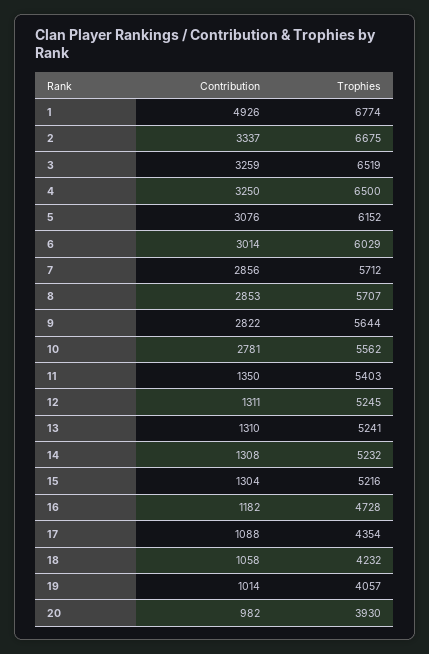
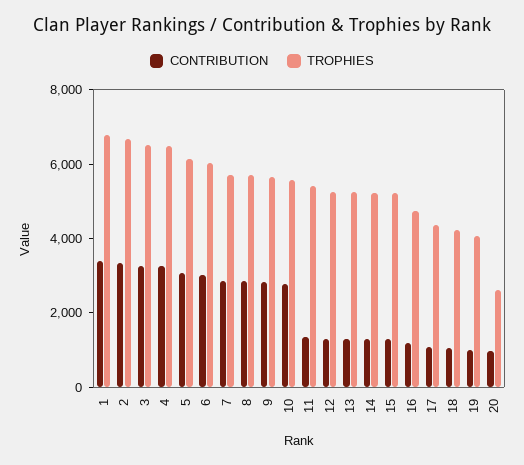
Contribution, 1: 4926 -> 3500
Trophies, 20: 3930 -> 2500

